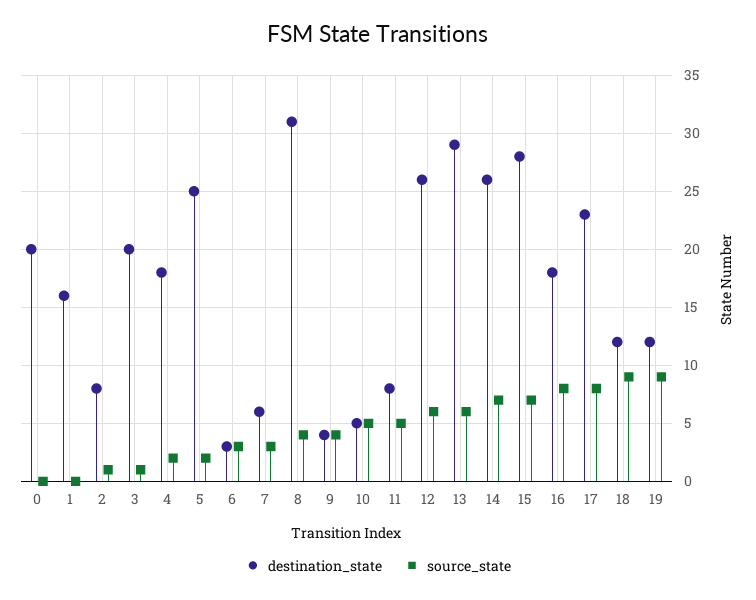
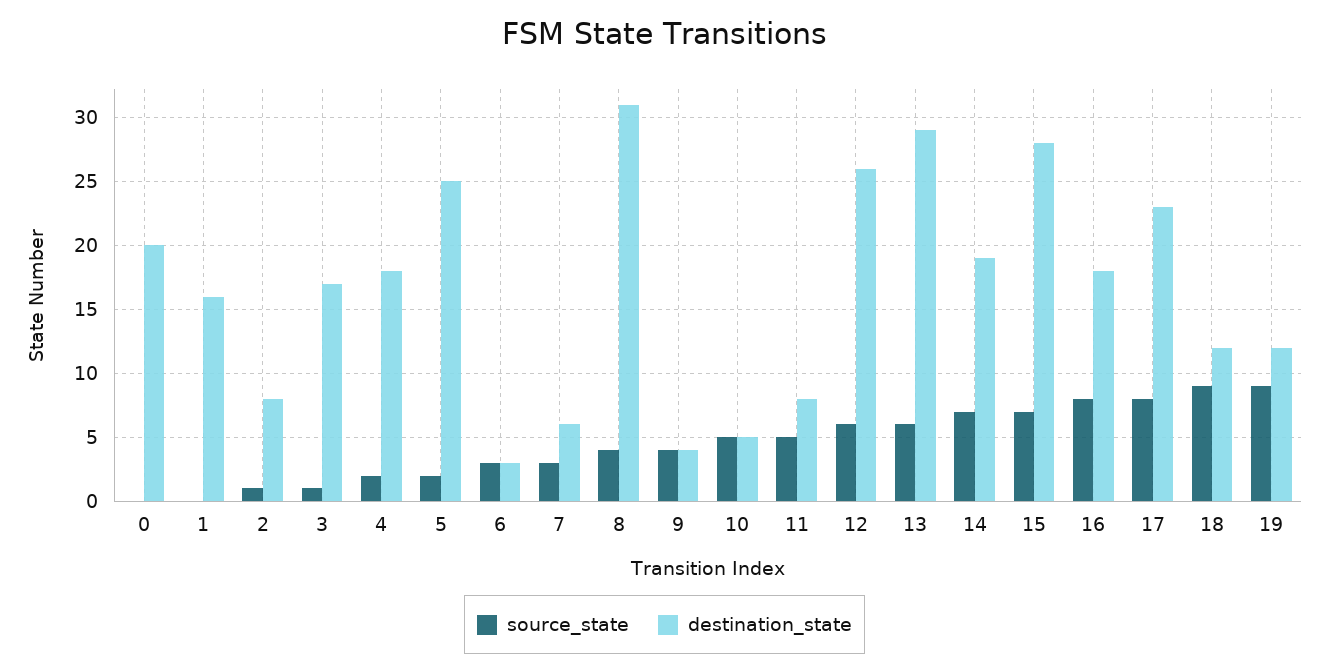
destination_state, 3: 20 -> 17
destination_state, 14: 26 -> 19

